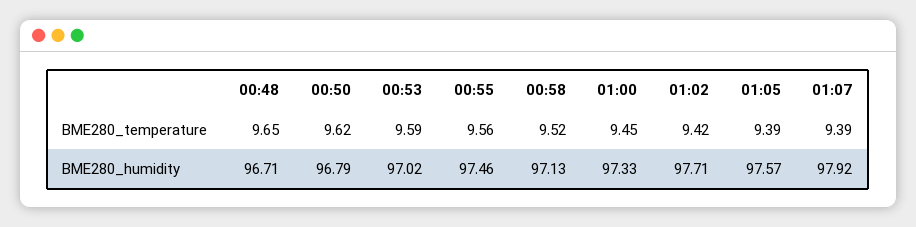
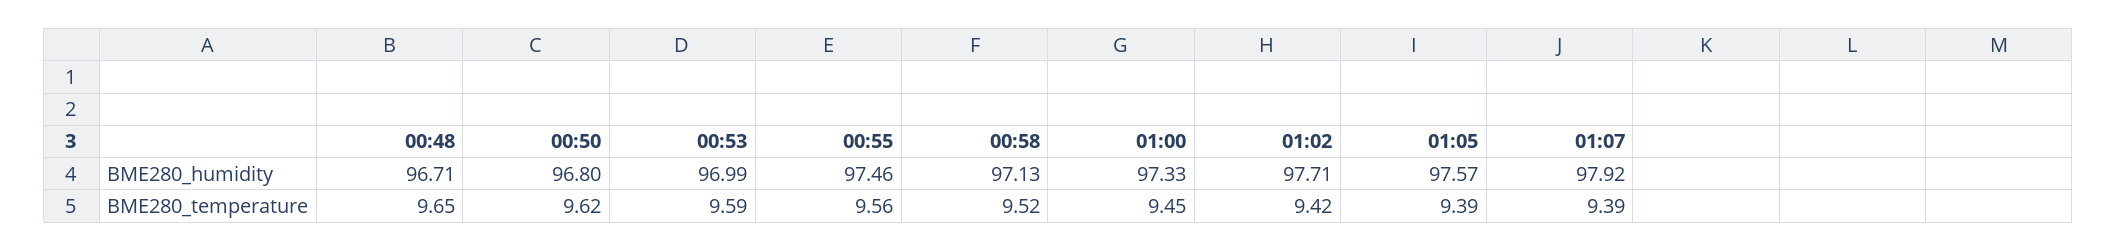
00:50, BME280_humidity: 96.79 -> 96.8
00:53, BME280_humidity: 97.02 -> 96.99

